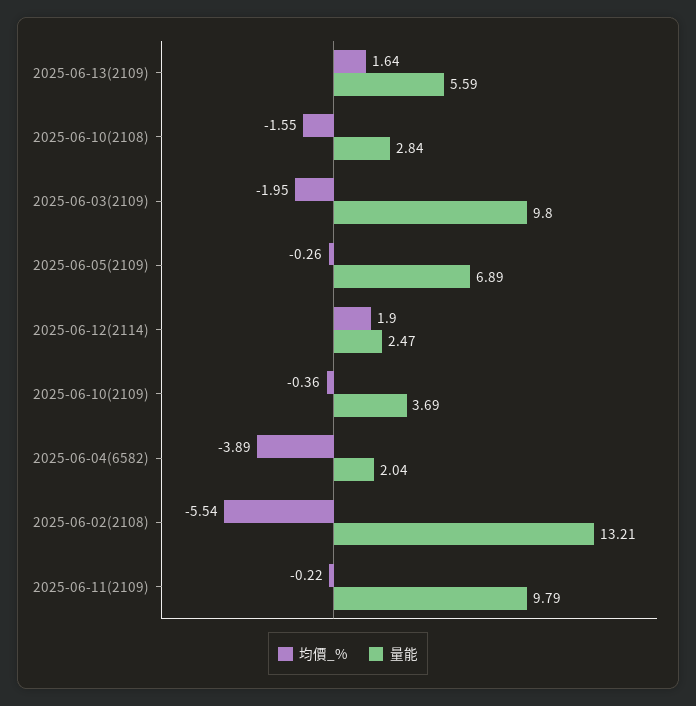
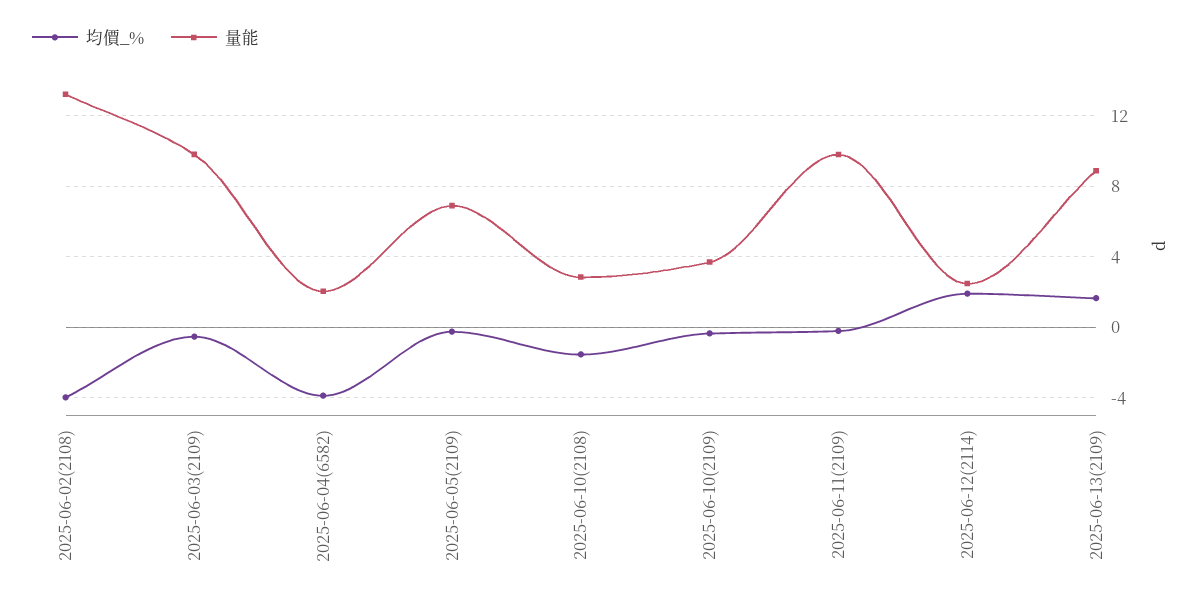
量能, 2025-06-13(2109): 5.59 -> 9
均價_%, 2025-06-03(2109): -1.95 -> -0.5
均價_%, 2025-06-02(2108): -5.54 -> -4

